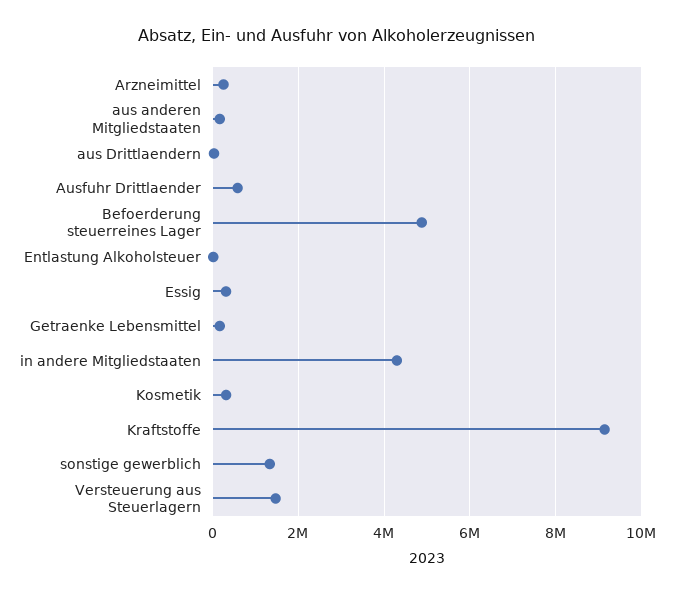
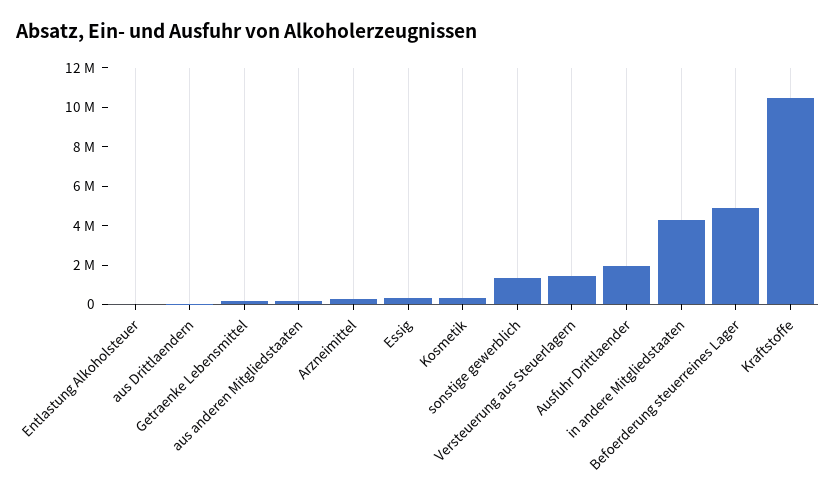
Ausfuhr Drittlaender: 600000 -> 2000000
Kraftstoffe: 9200000 -> 10500000

